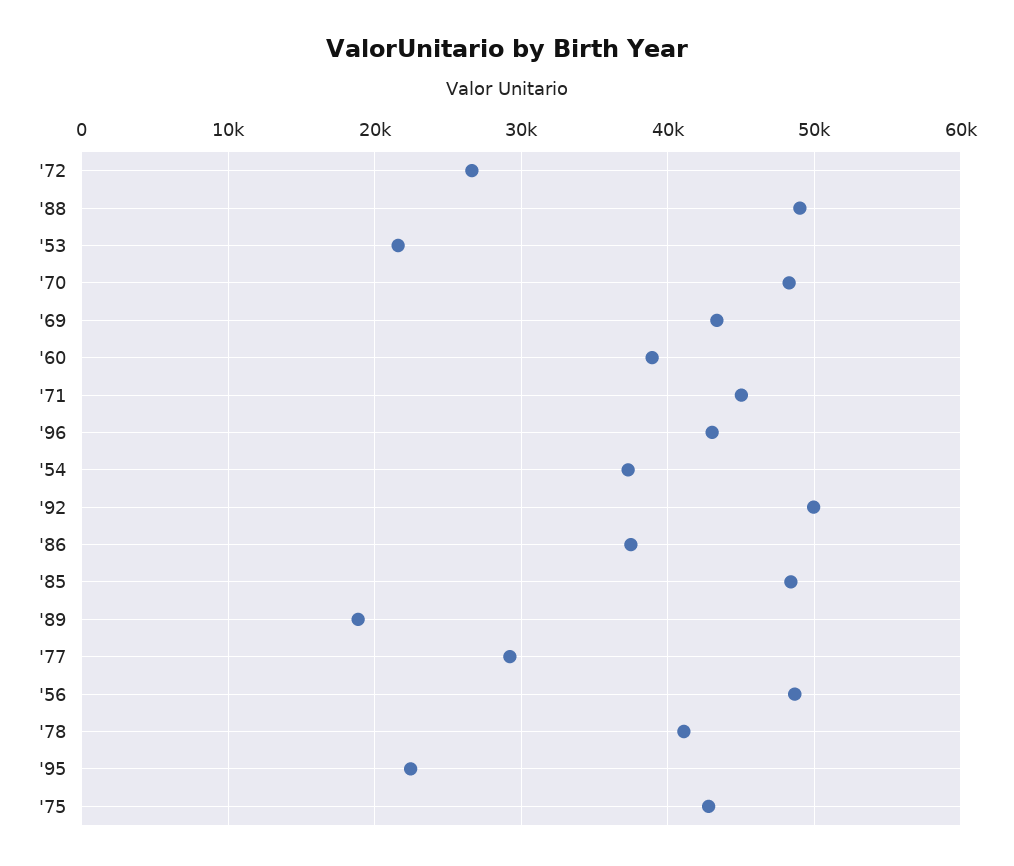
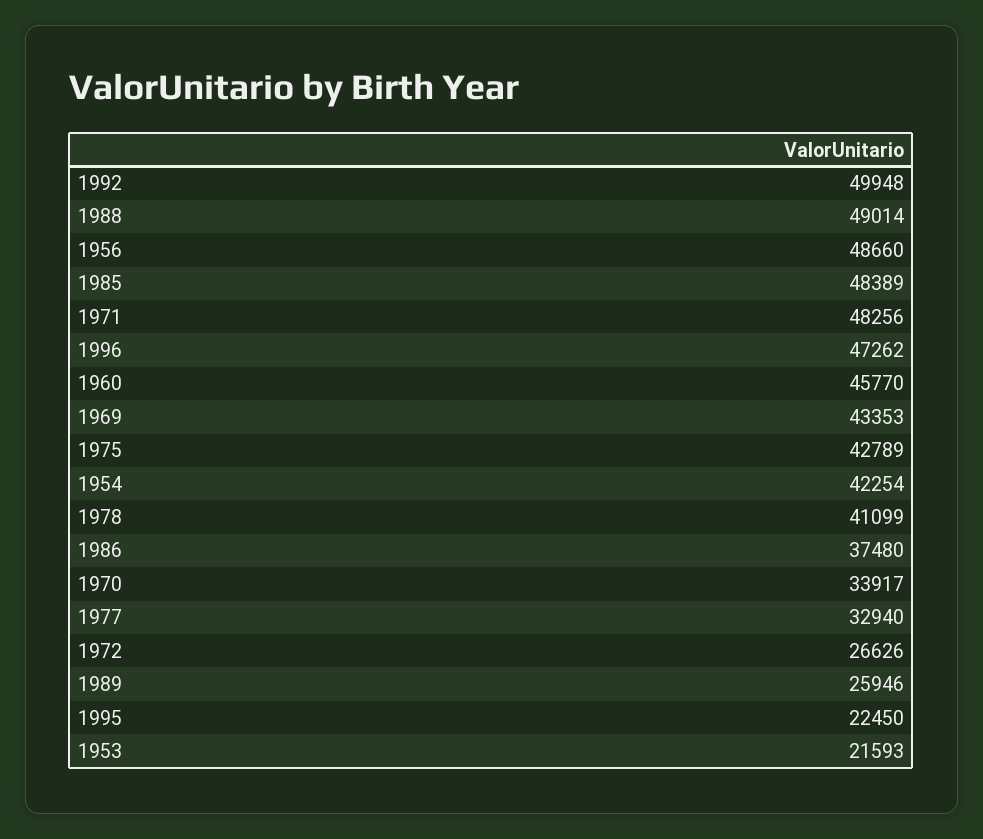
'70: 48000 -> 33917
'60: 39000 -> 45770
'71: 45000 -> 48256
'96: 43000 -> 47262
'54: 37000 -> 42254
'89: 19000 -> 25946
'77: 29000 -> 32940

